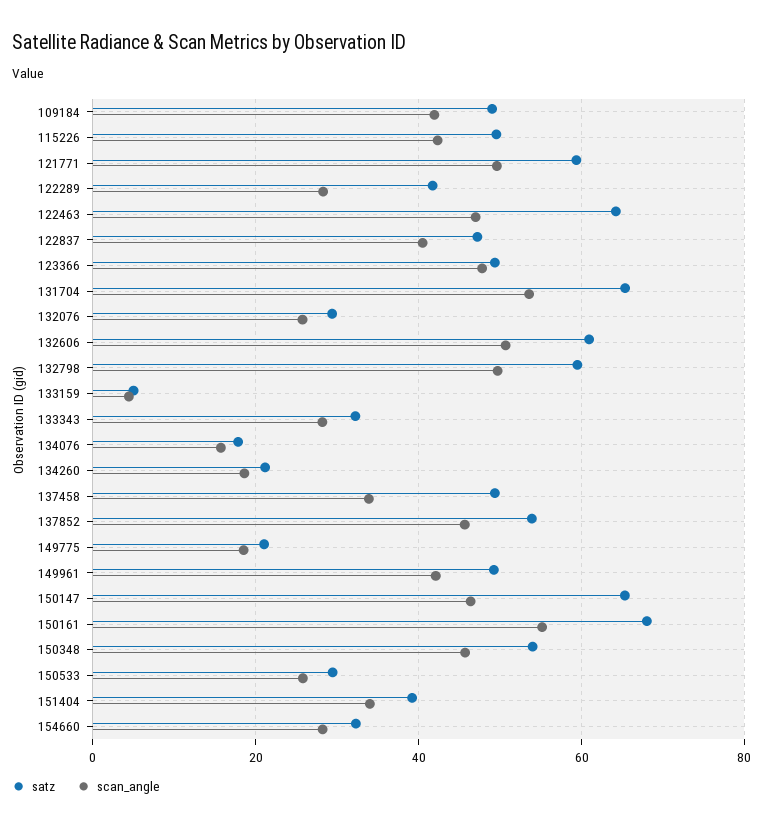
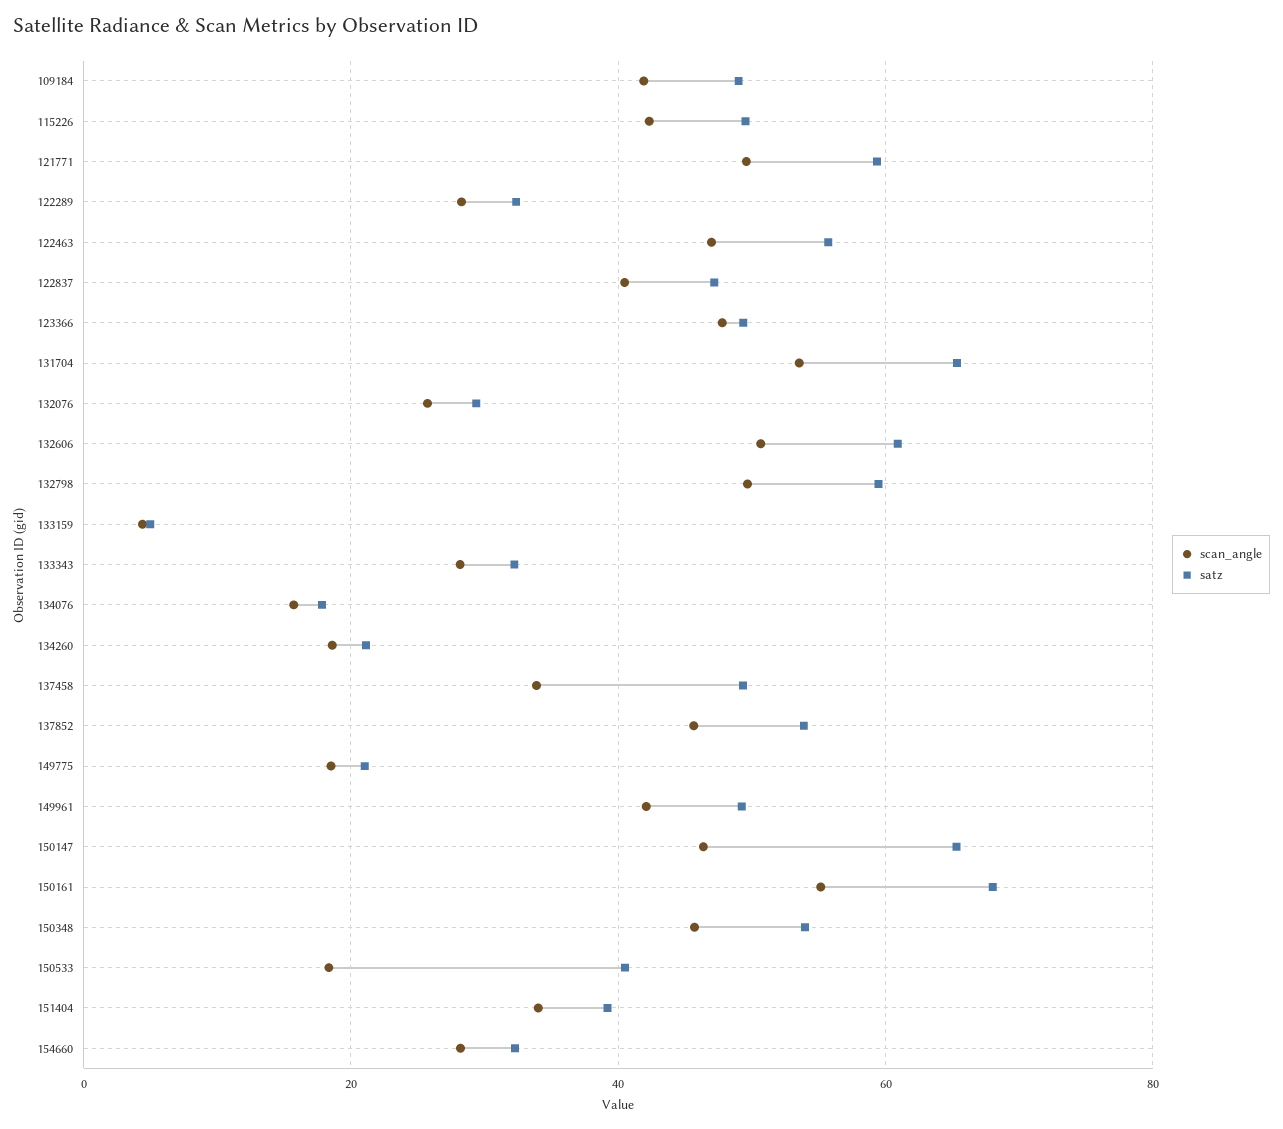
satz, 122289: 42 -> 32
satz, 122463: 64 -> 56
satz, 150533: 30 -> 40
scan_angle, 150533: 26 -> 18

